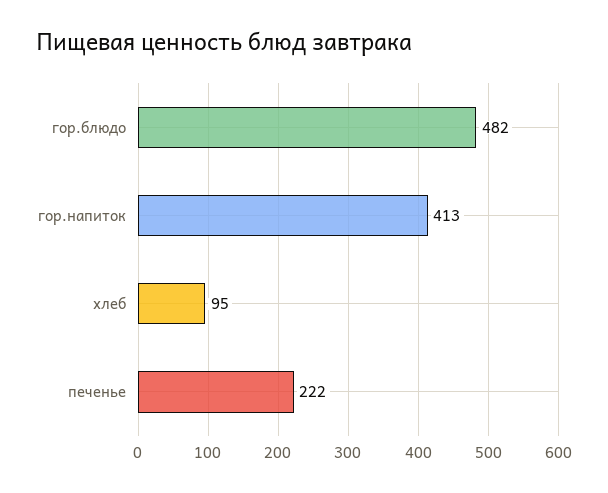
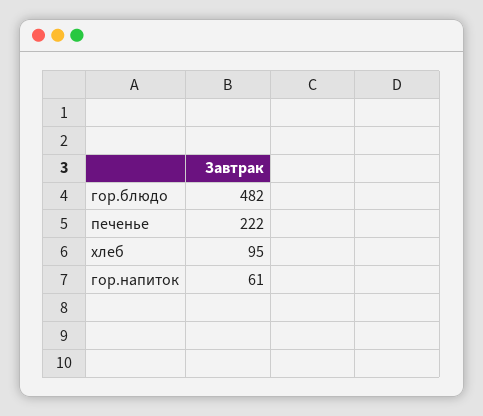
гор.напиток: 413 -> 61

